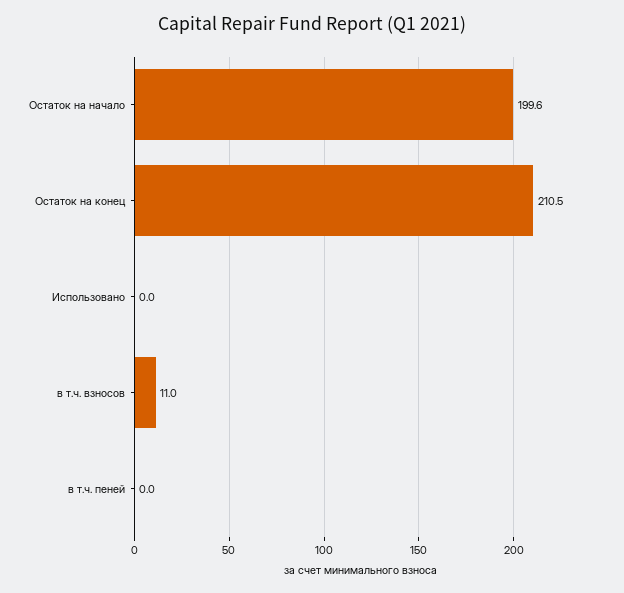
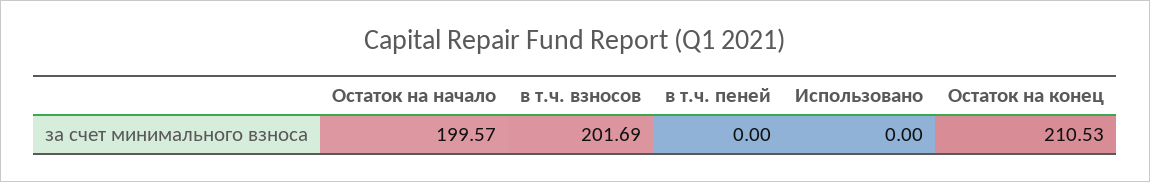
в т.ч. взносов: 11 -> 201.69

